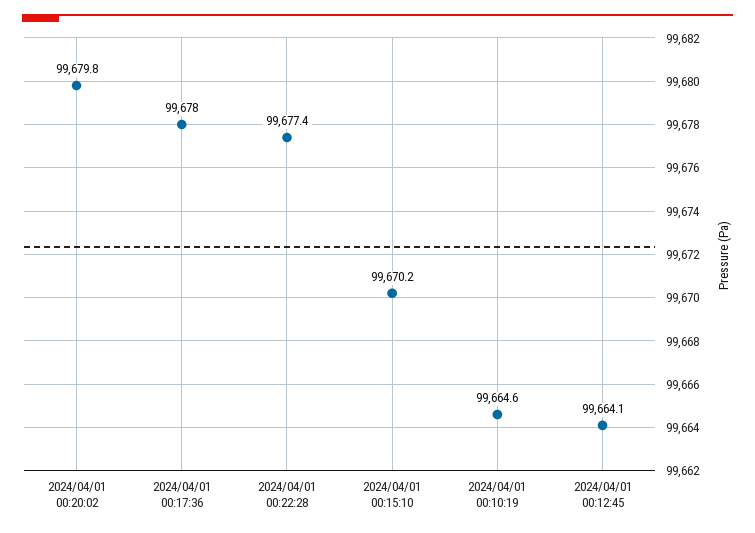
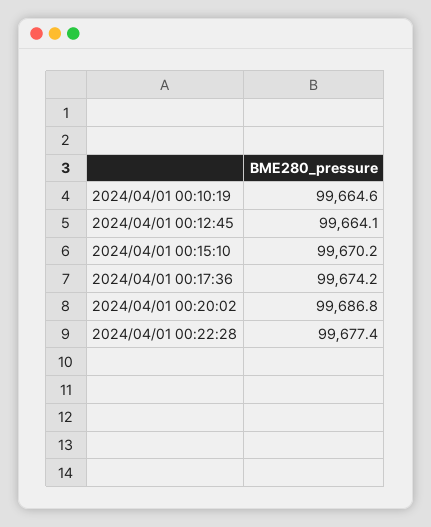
2024/04/01 00:20:02: 99679.8 -> 99686.8
2024/04/01 00:17:36: 99678 -> 99674.2

